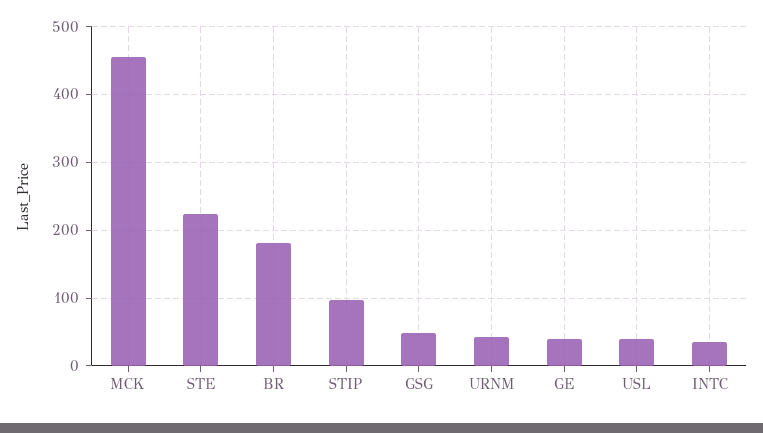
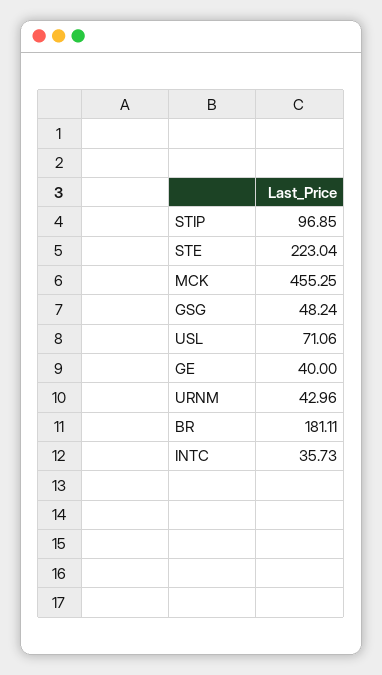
USL: 40 -> 71.06

